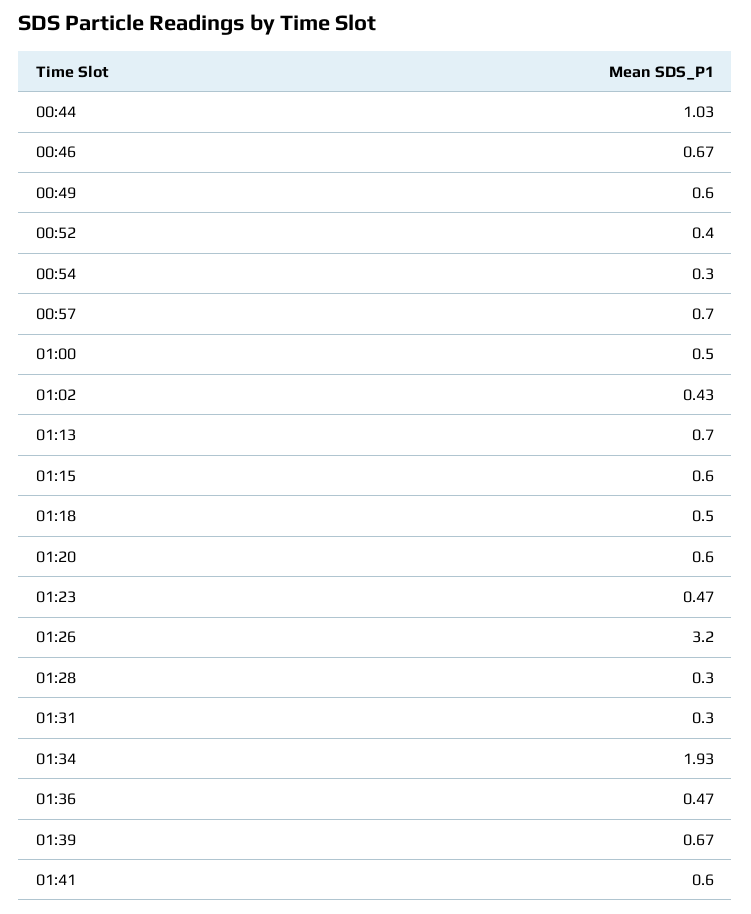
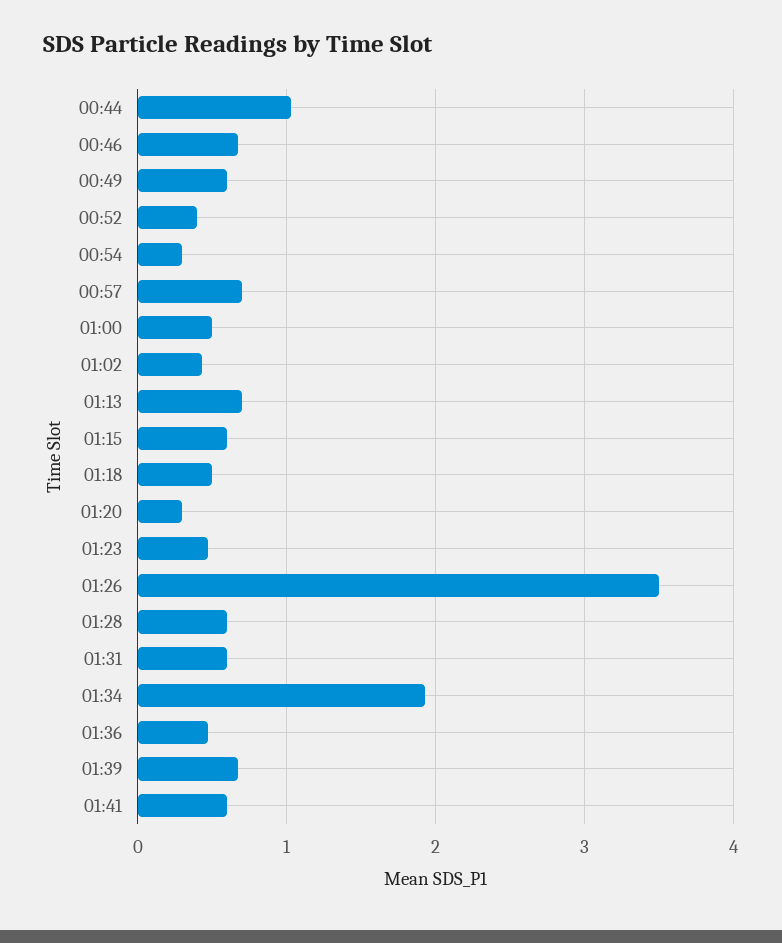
01:20: 0.6 -> 0.3
01:26: 3.2 -> 3.5
01:28: 0.3 -> 0.6
01:31: 0.3 -> 0.6

